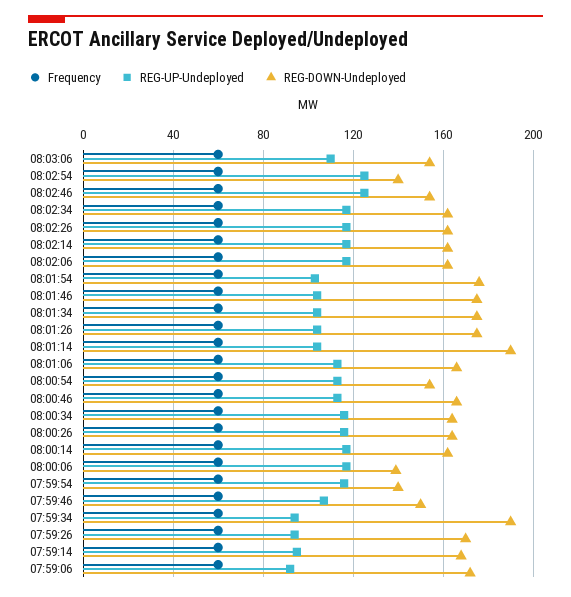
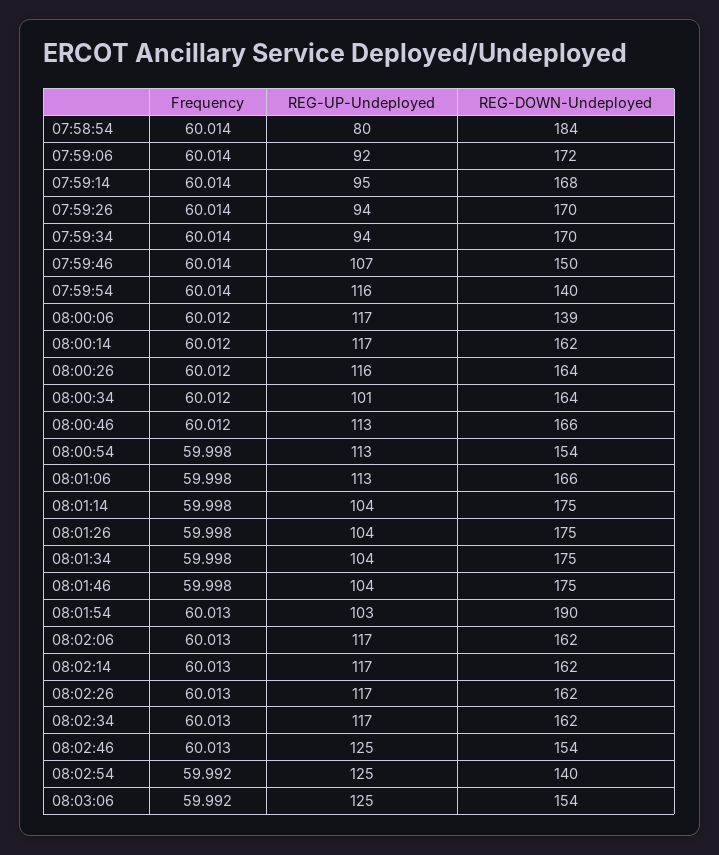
REG-UP-Undeployed, 08:03:06: 110 -> 125
REG-DOWN-Undeployed, 08:01:54: 175 -> 190
REG-DOWN-Undeployed, 08:01:14: 190 -> 175
REG-UP-Undeployed, 08:00:34: 115 -> 101
REG-DOWN-Undeployed, 07:59:34: 190 -> 170
Frequency, 07:58:54: none -> 60.014
REG-UP-Undeployed, 07:58:54: none -> 80
REG-DOWN-Undeployed, 07:58:54: none -> 184

